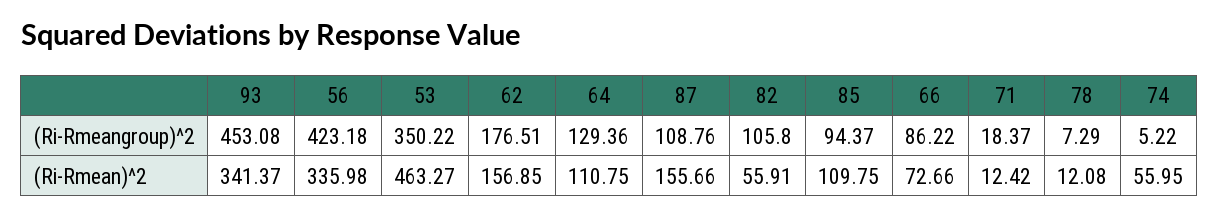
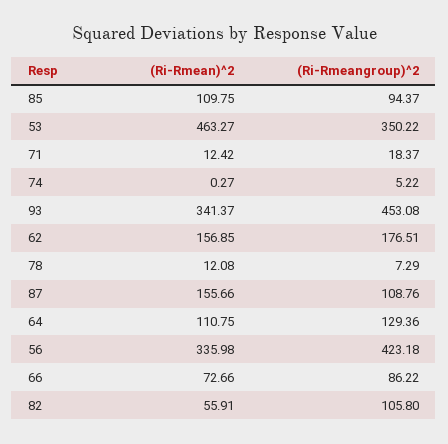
74, (Ri-Rmean)^2: 55.95 -> 0.27

